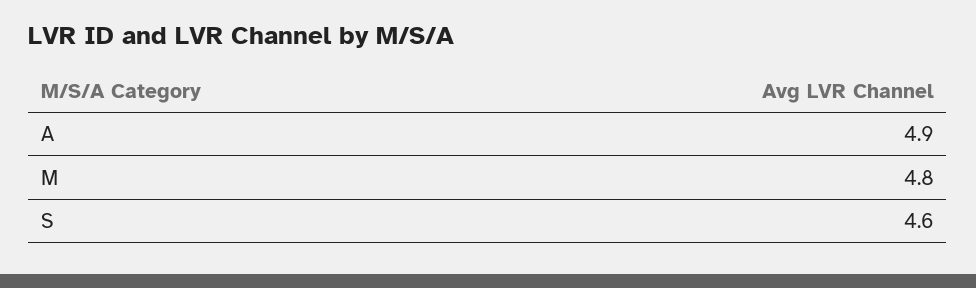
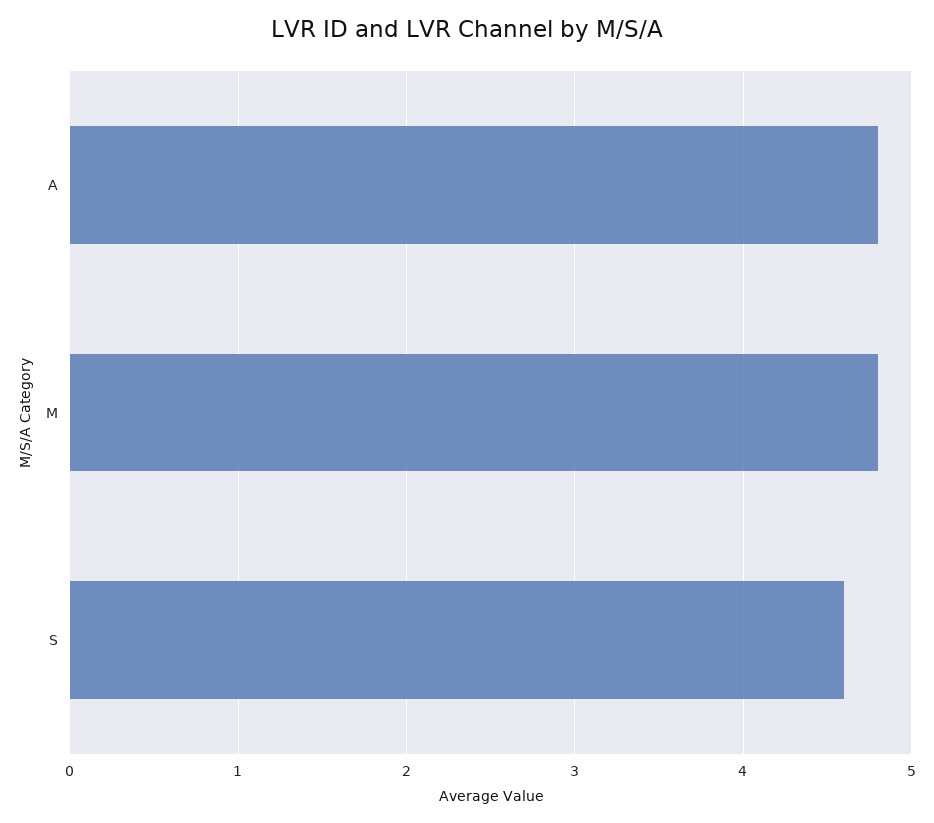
A: 4.9 -> 4.8

